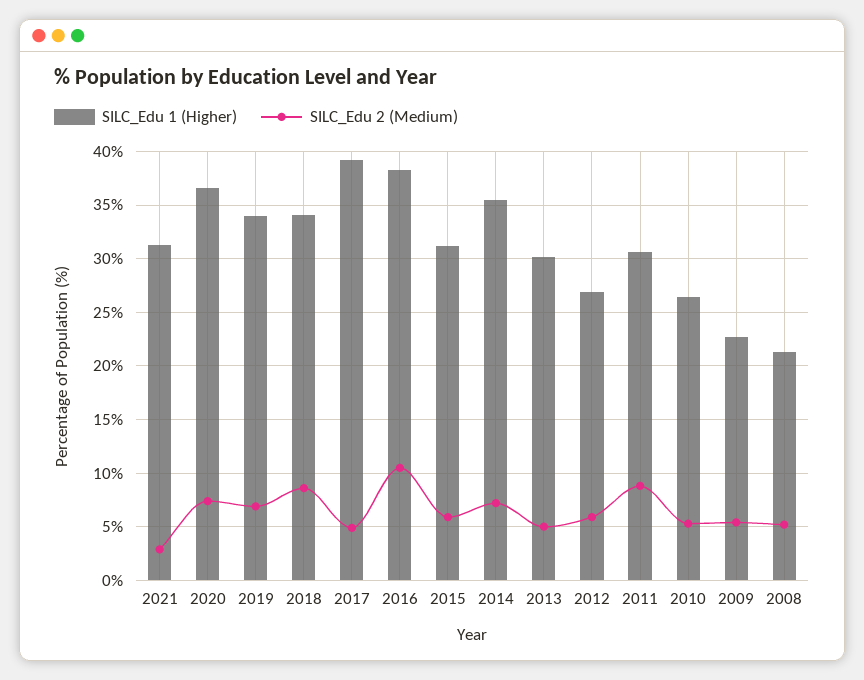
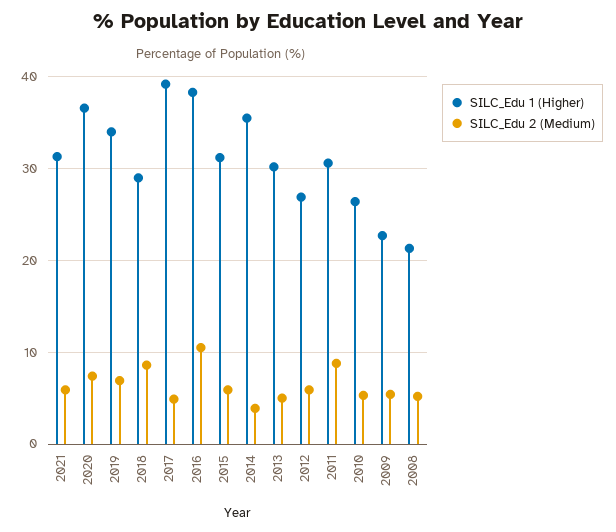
SILC_Edu 2 (Medium), 2021: 3 -> 6
SILC_Edu 1 (Higher), 2018: 34 -> 29
SILC_Edu 2 (Medium), 2014: 7 -> 4

